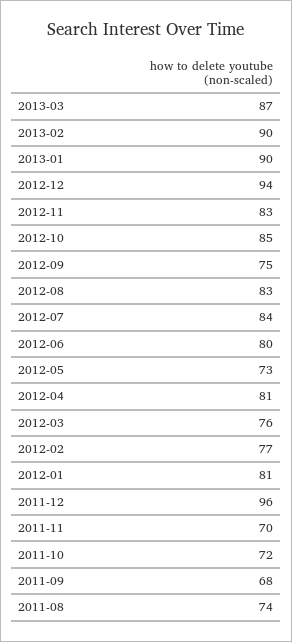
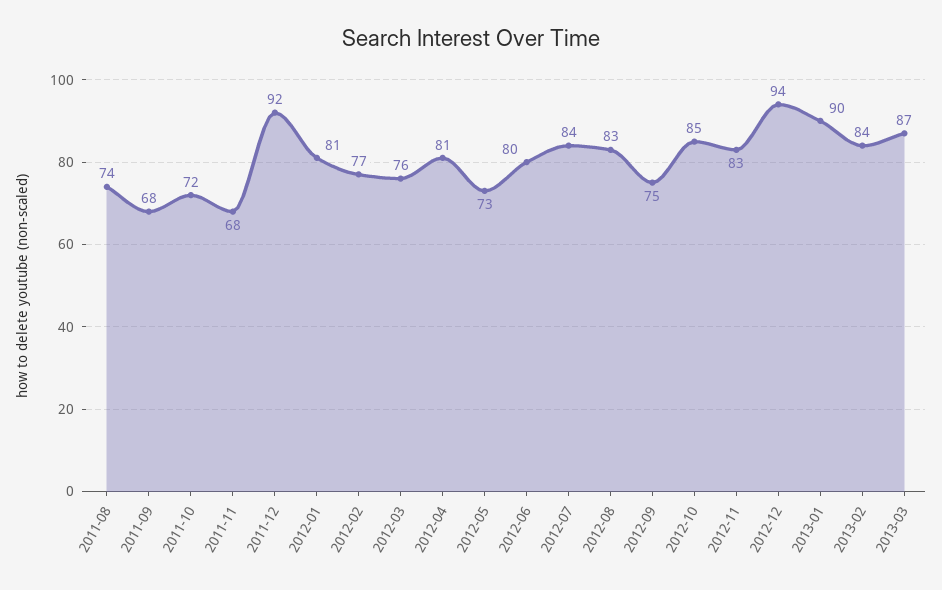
2013-02: 90 -> 84
2011-12: 96 -> 92
2011-11: 70 -> 68

